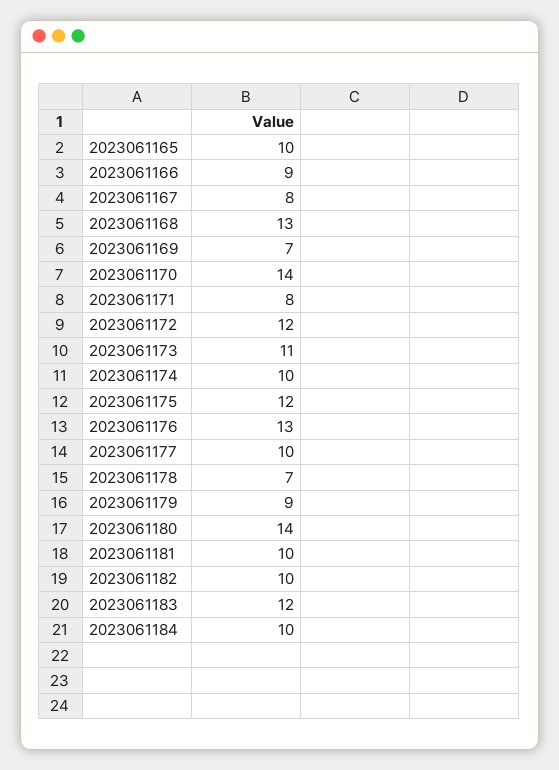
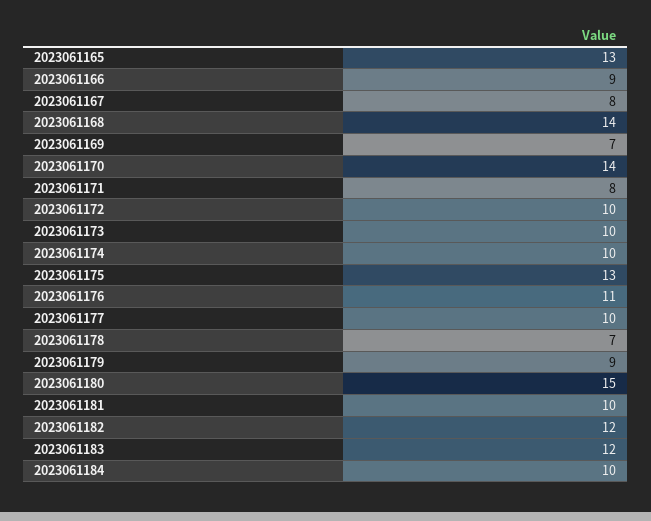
2023061165: 10 -> 13
2023061168: 13 -> 14
2023061172: 12 -> 10
2023061173: 11 -> 10
2023061175: 12 -> 13
2023061176: 13 -> 11
2023061180: 14 -> 15
2023061182: 10 -> 12

